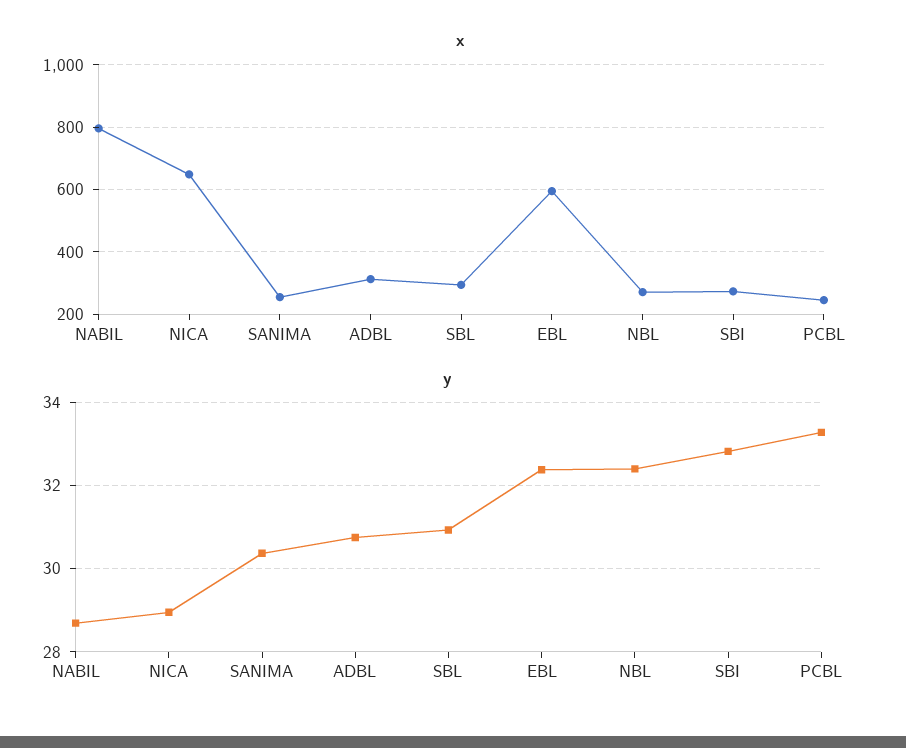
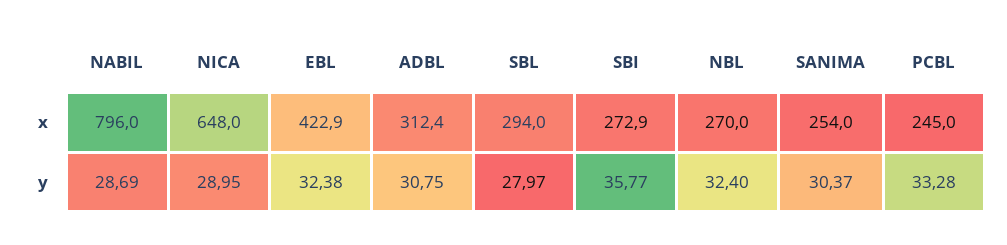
x, EBL: 600 -> 422.9
y, SBL: 31 -> 27.97
y, SBI: 32.8 -> 35.77

